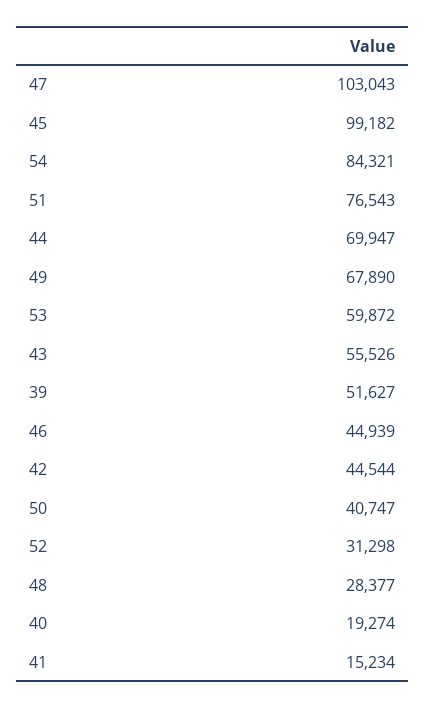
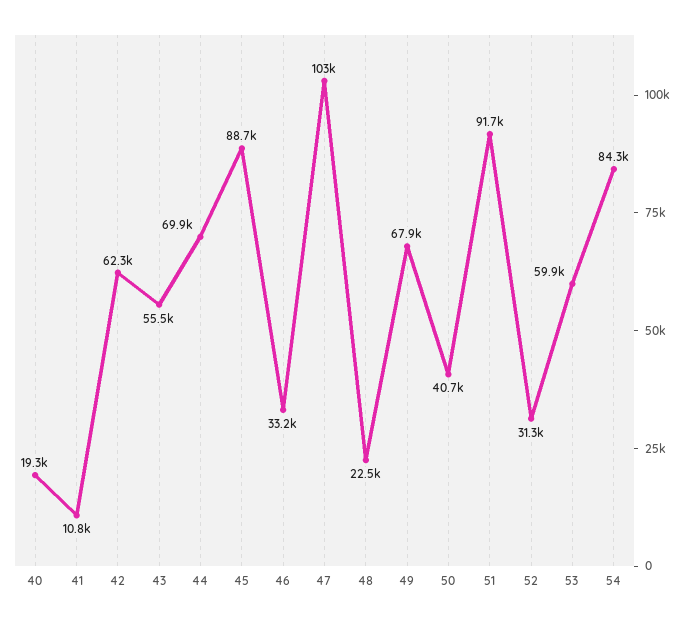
45: 99182 -> 88700
51: 76543 -> 91700
39: 51627 -> none
46: 44939 -> 33200
42: 44544 -> 62300
48: 28377 -> 22500
41: 15234 -> 10800

